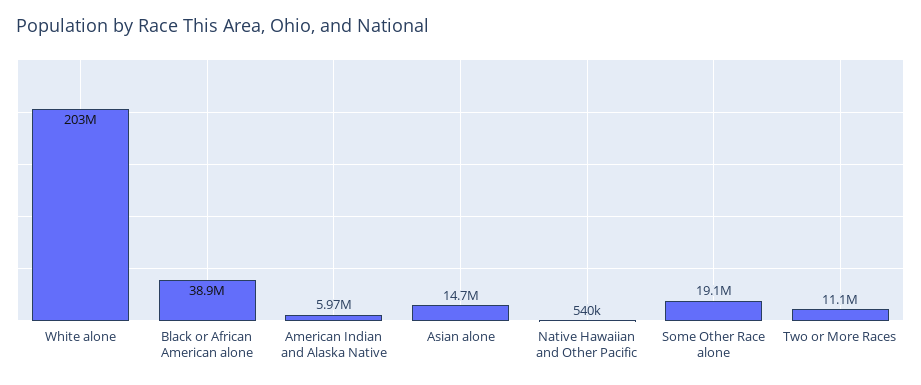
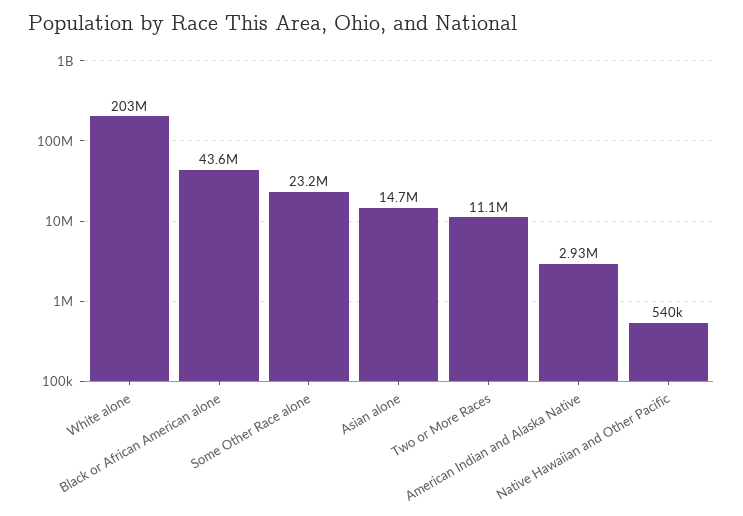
Black or African American alone: 38900000 -> 43600000
American Indian and Alaska Native: 5970000 -> 2930000
Some Other Race alone: 19100000 -> 23200000

